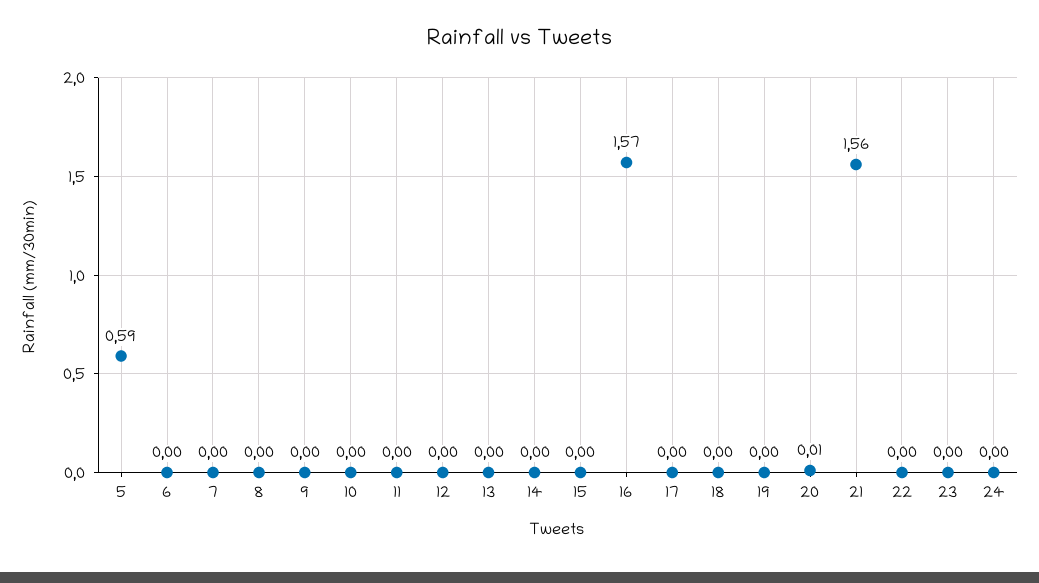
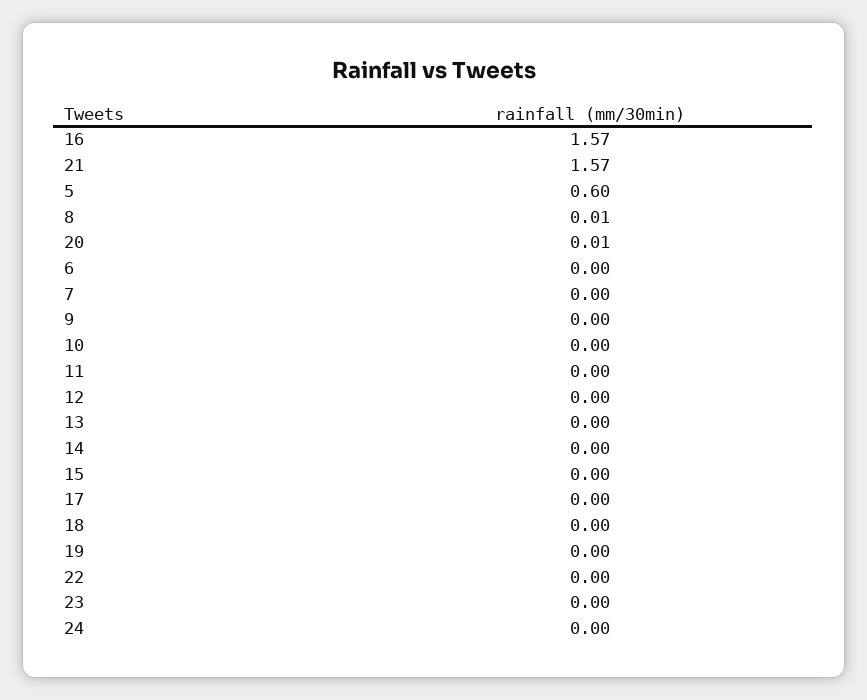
5: 0.59 -> 0.6
8: 0 -> 0.01
21: 1.56 -> 1.57

